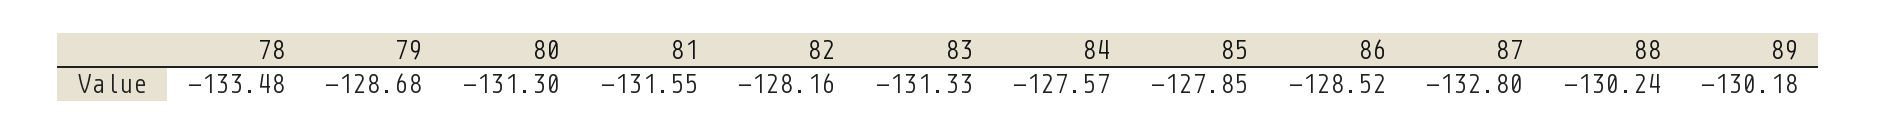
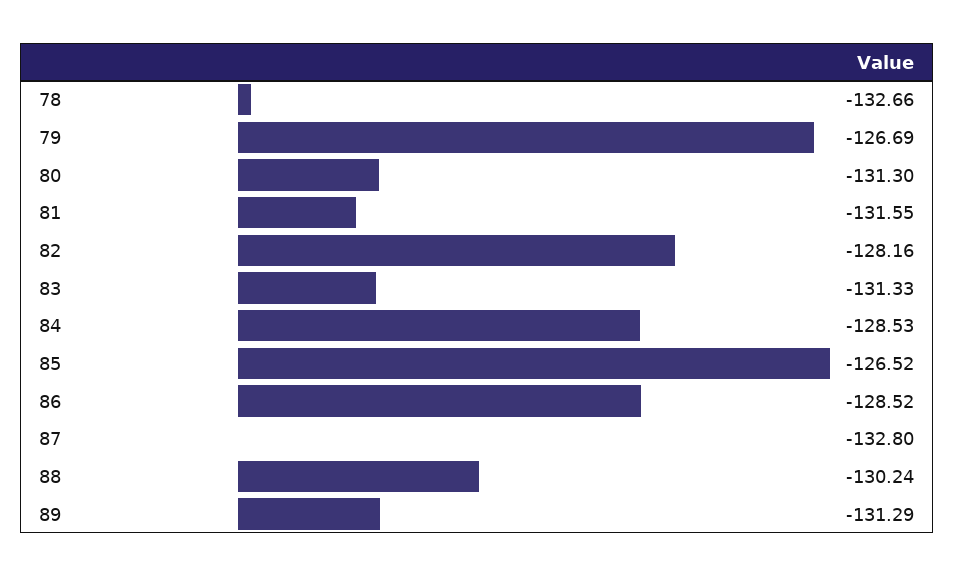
78: -133.48 -> -132.66
79: -128.68 -> -126.69
84: -127.57 -> -128.53
85: -127.85 -> -126.52
89: -130.18 -> -131.29

